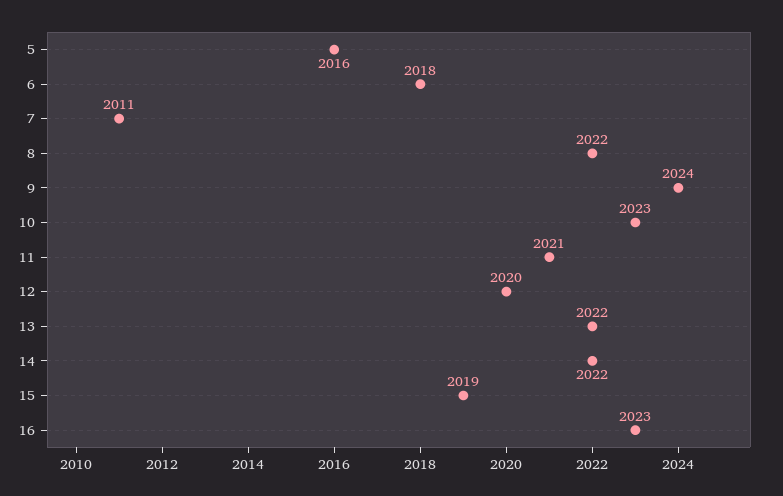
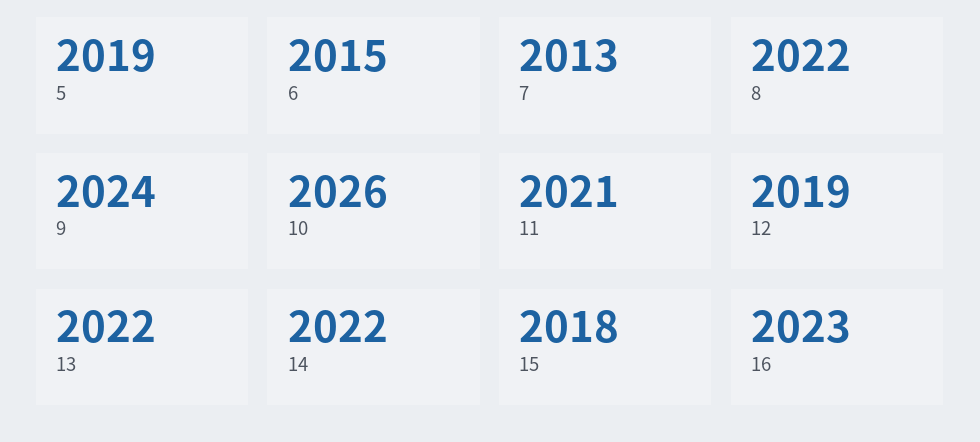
5: 2016 -> 2019
6: 2018 -> 2015
7: 2011 -> 2013
10: 2023 -> 2026
12: 2020 -> 2019
15: 2019 -> 2018

